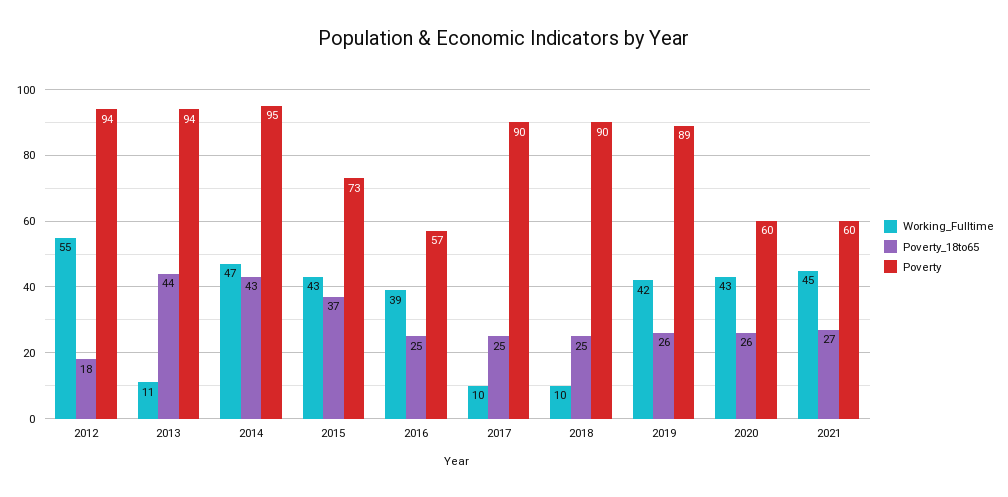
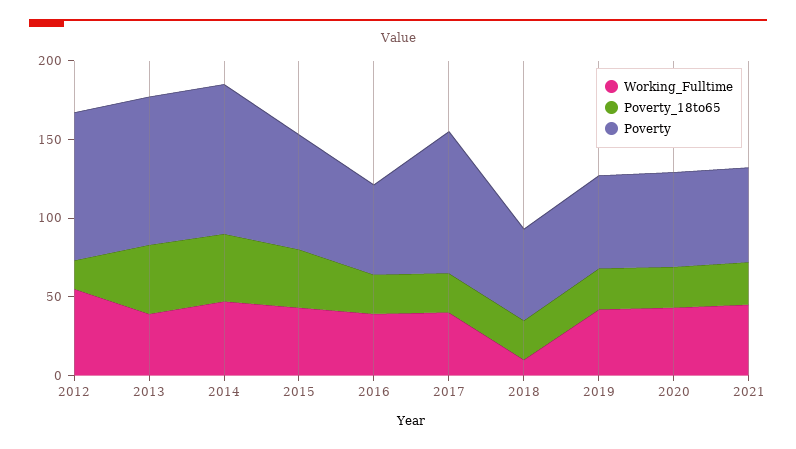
Working_Fulltime, 2013: 11 -> 40
Working_Fulltime, 2017: 10 -> 40
Poverty, 2018: 90 -> 60
Poverty, 2019: 89 -> 60

